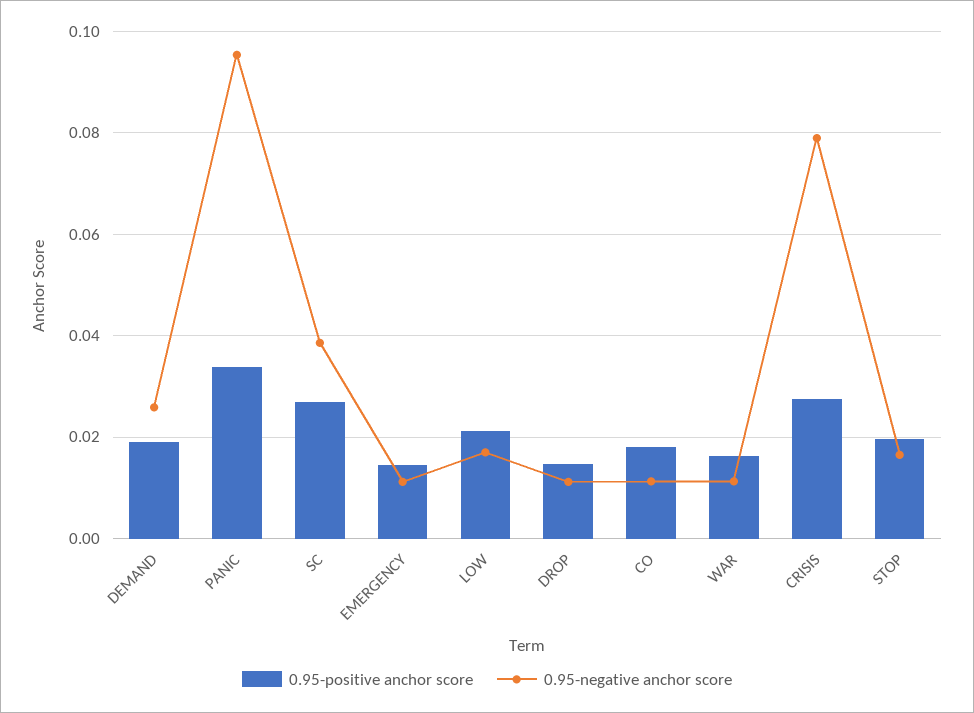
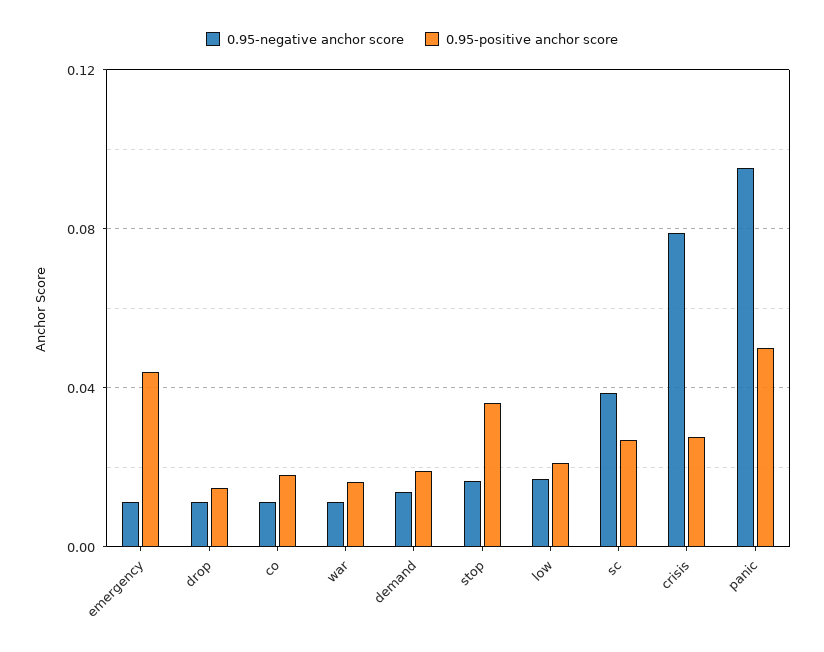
0.95-negative anchor score, DEMAND: 0.026 -> 0.015
0.95-positive anchor score, PANIC: 0.034 -> 0.05
0.95-positive anchor score, EMERGENCY: 0.014 -> 0.045
0.95-positive anchor score, STOP: 0.02 -> 0.035

